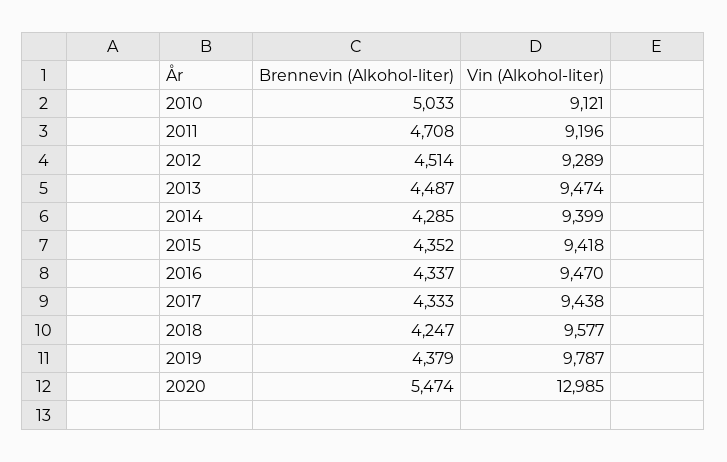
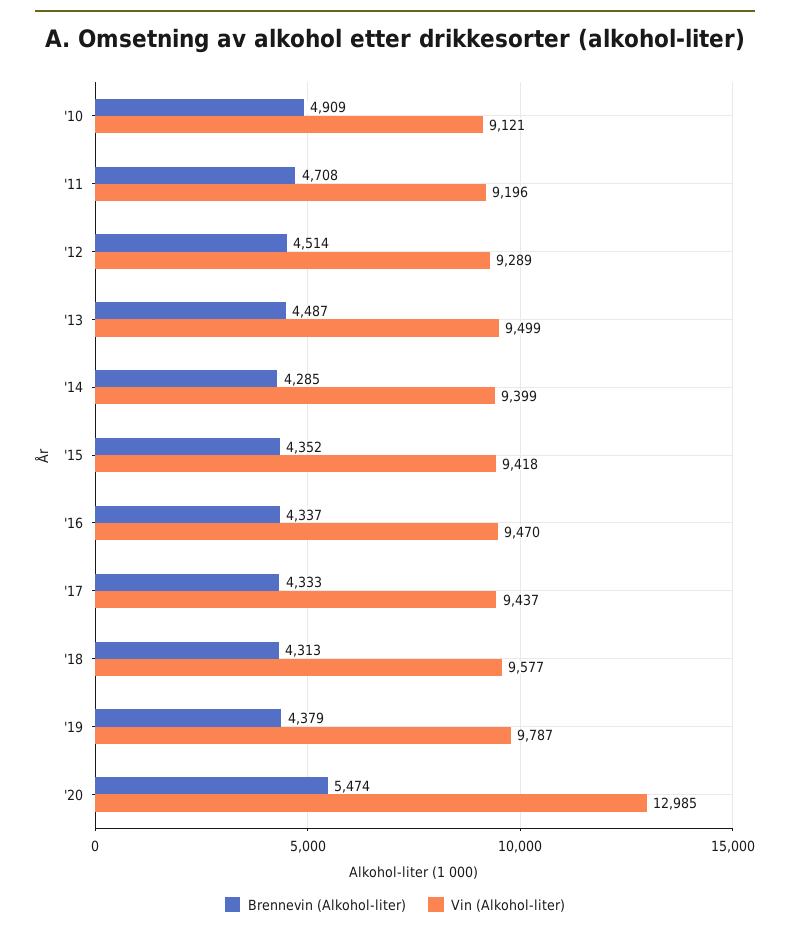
Brennevin (Alkohol-liter), 2010: 5033 -> 4909
Vin (Alkohol-liter), 2013: 9474 -> 9499
Vin (Alkohol-liter), 2017: 9438 -> 9437
Brennevin (Alkohol-liter), 2018: 4247 -> 4313

